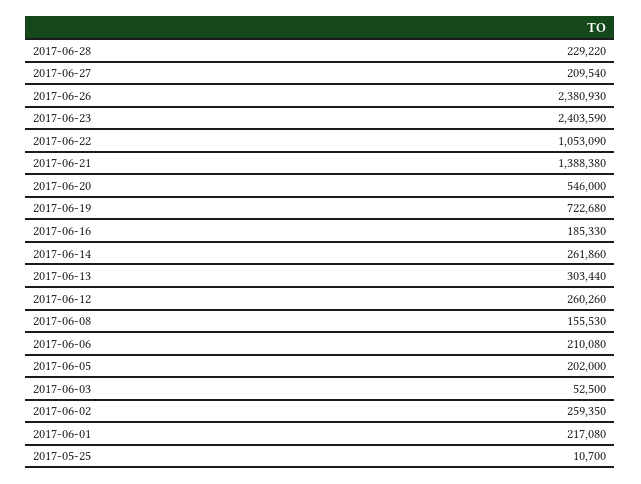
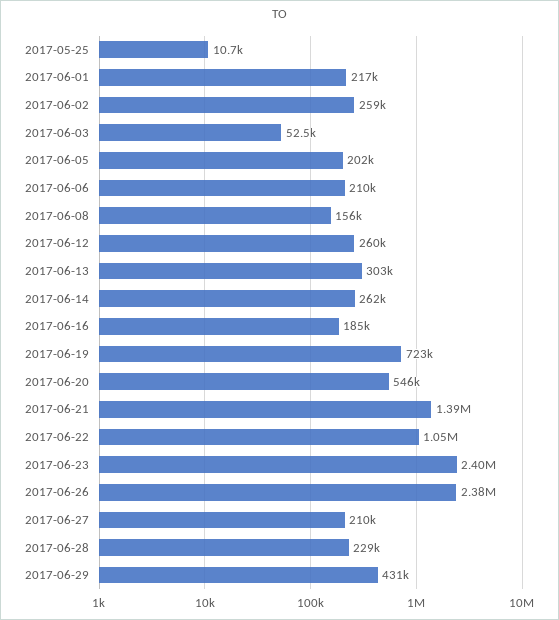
2017-06-29: none -> 431000

